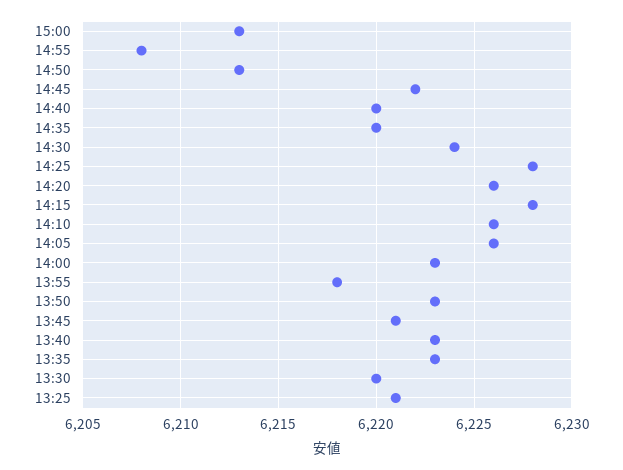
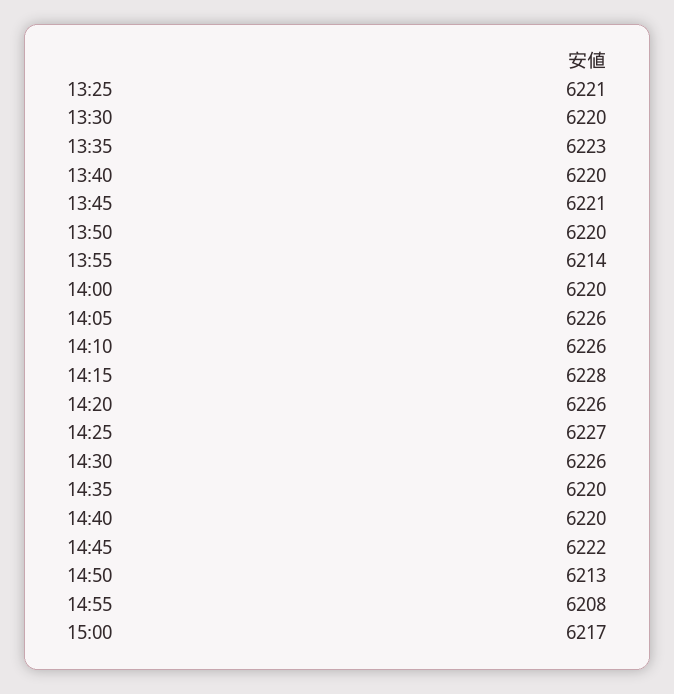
15:00: 6213 -> 6217
14:30: 6224 -> 6226
14:25: 6228 -> 6227
14:00: 6223 -> 6220
13:55: 6218 -> 6214
13:50: 6223 -> 6220
13:40: 6223 -> 6220

